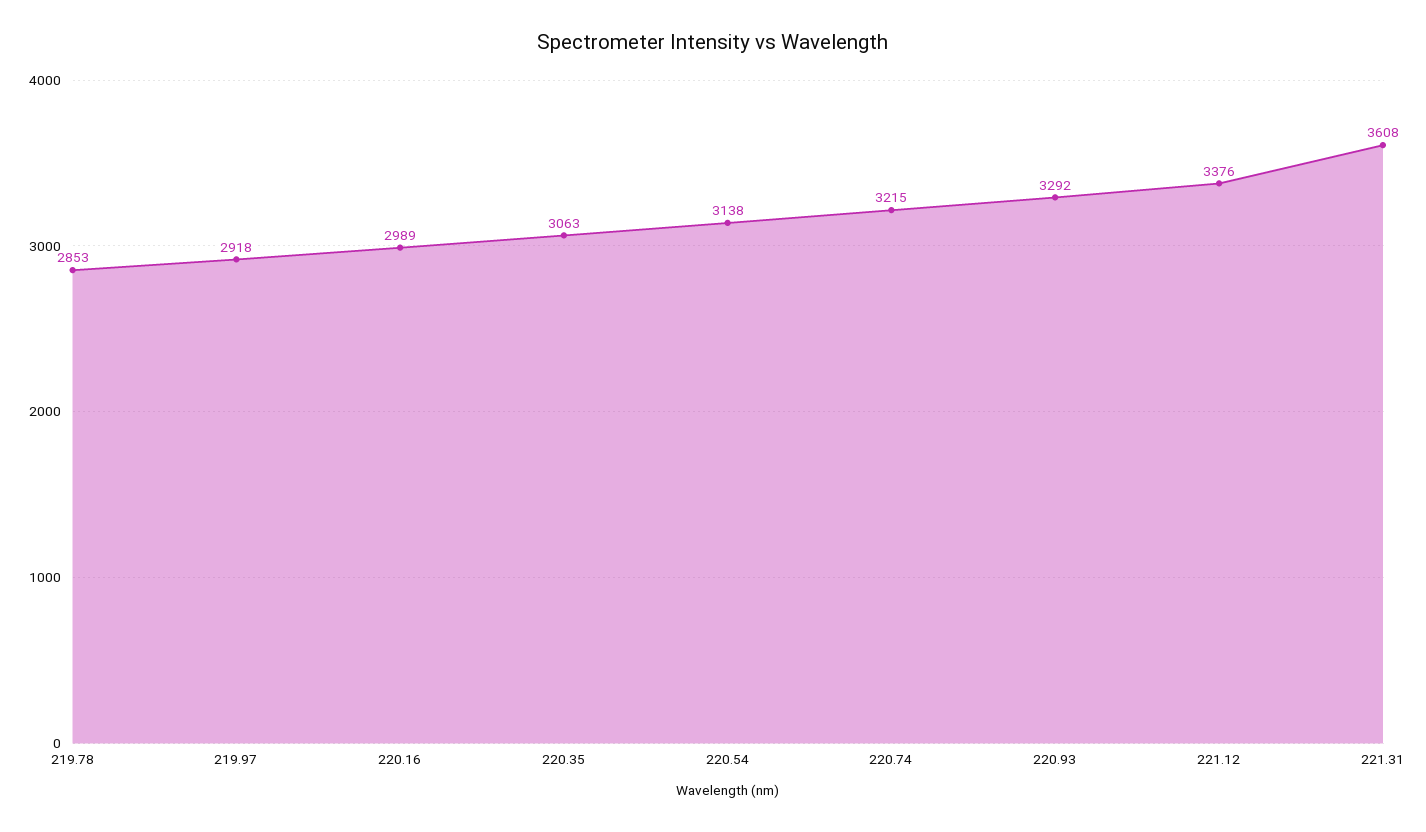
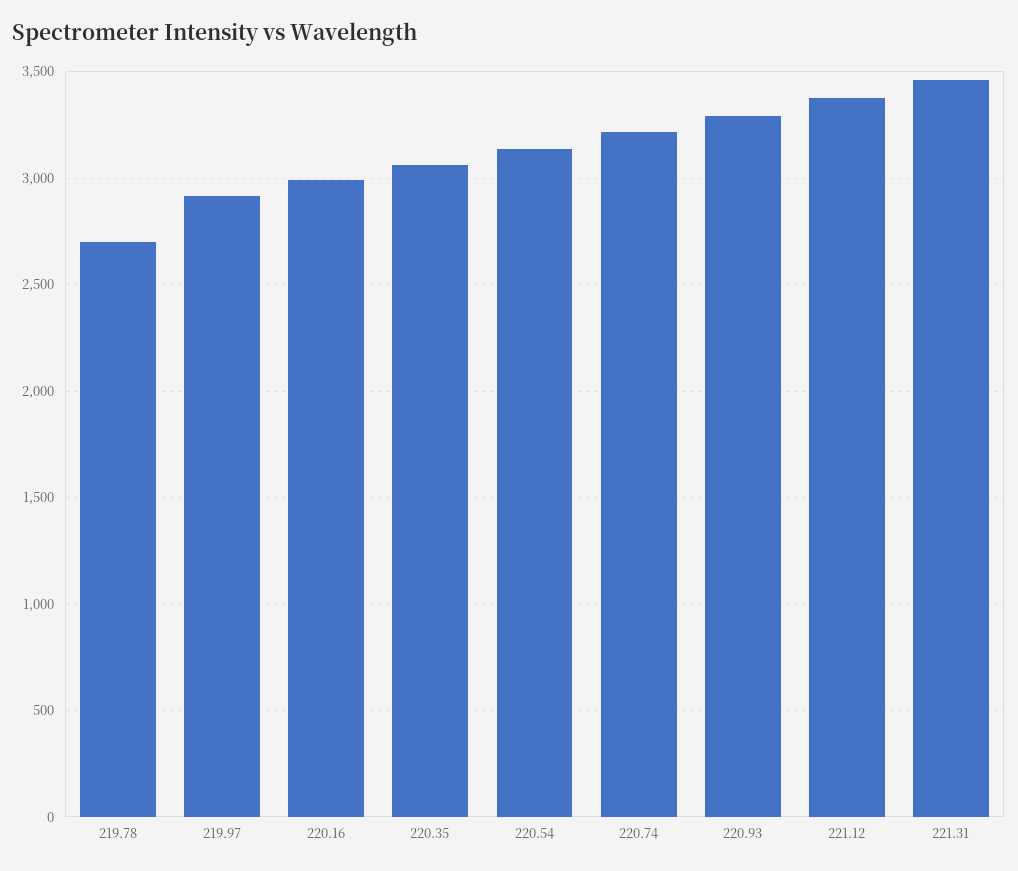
219.78: 2853 -> 2700
221.31: 3608 -> 3450

